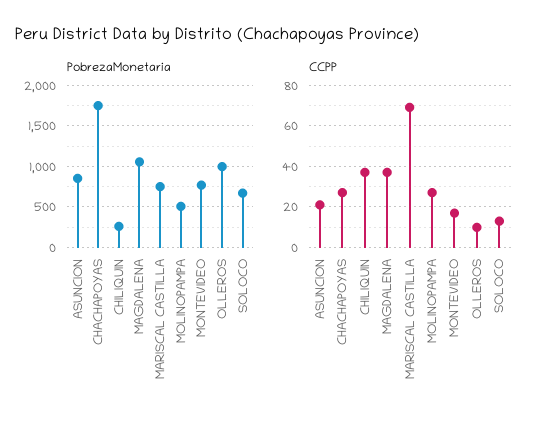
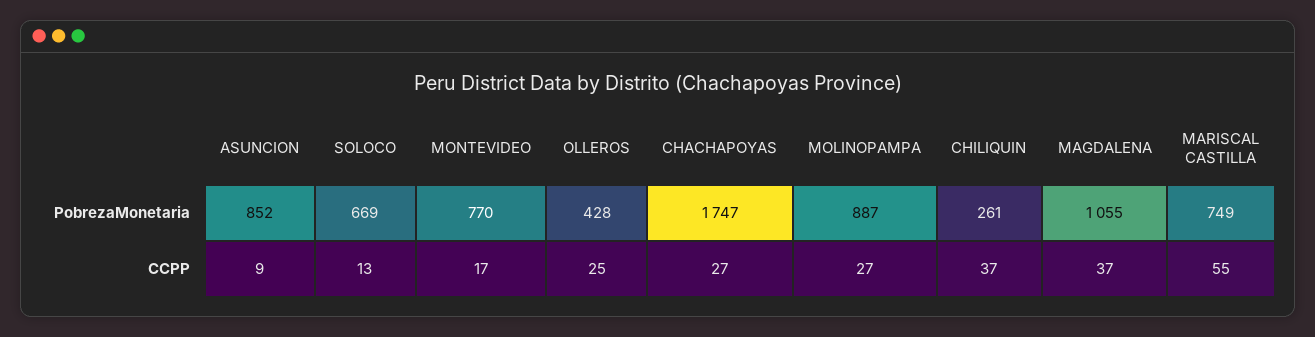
PobrezaMonetaria, MOLINOPAMPA: 500 -> 887
PobrezaMonetaria, OLLEROS: 1000 -> 428
CCPP, ASUNCION: 20 -> 9
CCPP, MARISCAL CASTILLA: 70 -> 55
CCPP, OLLEROS: 10 -> 25

